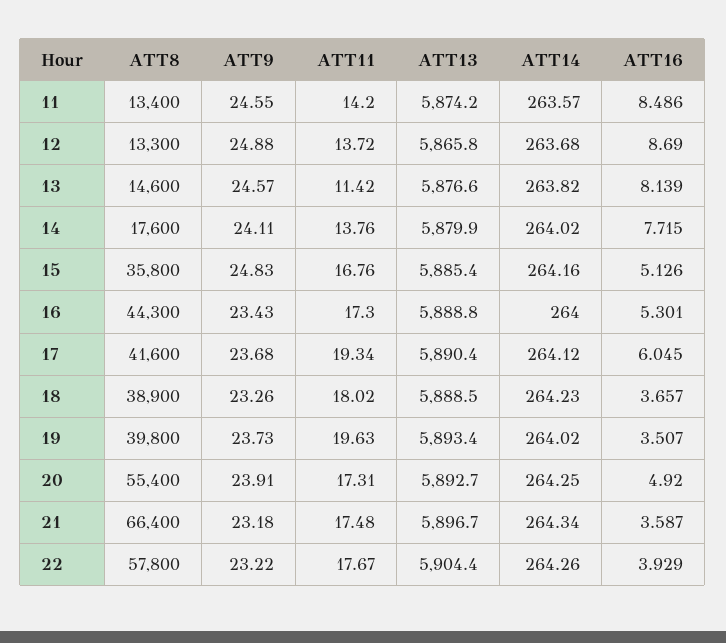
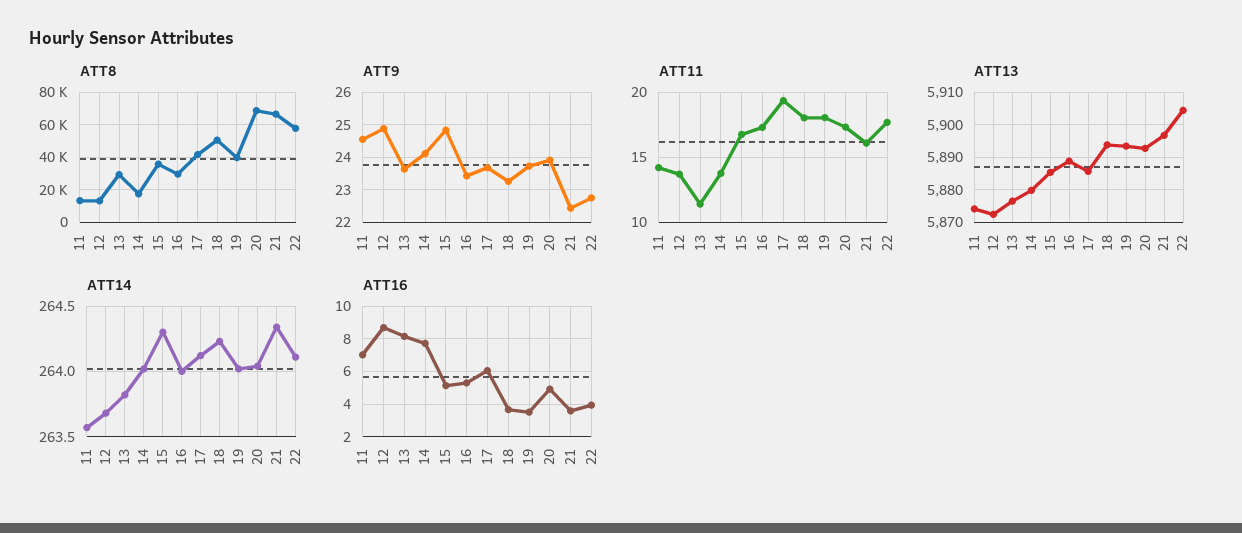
ATT16, 11: 8.486 -> 7
ATT13, 12: 5865.8 -> 5872
ATT8, 13: 14600 -> 30000
ATT9, 13: 24.57 -> 23.6
ATT14, 15: 264.16 -> 264.3
ATT8, 16: 44300 -> 30000
ATT13, 17: 5890.4 -> 5886
ATT8, 18: 38900 -> 50000
ATT13, 18: 5888.5 -> 5894
ATT11, 19: 19.63 -> 18
ATT8, 20: 55400 -> 70000
ATT14, 20: 264.25 -> 264.05
ATT9, 21: 23.18 -> 22.4
ATT11, 21: 17.48 -> 16
ATT9, 22: 23.22 -> 22.8
ATT14, 22: 264.26 -> 264.1

